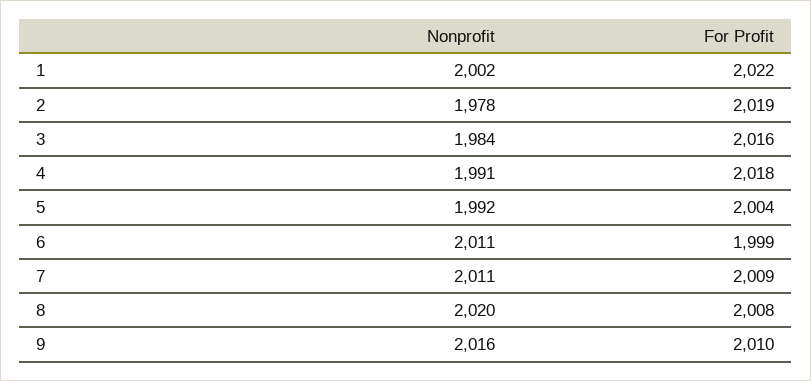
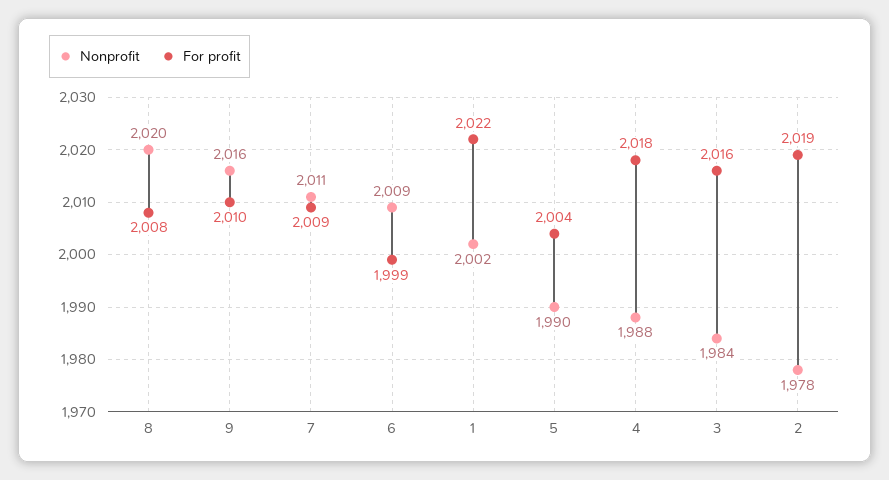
Nonprofit, 4: 1991 -> 1988
Nonprofit, 5: 1992 -> 1990
Nonprofit, 6: 2011 -> 2009

